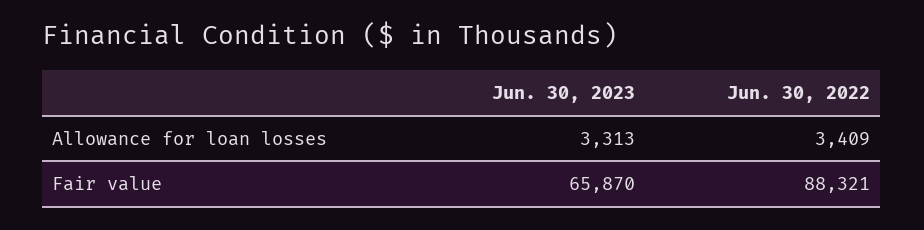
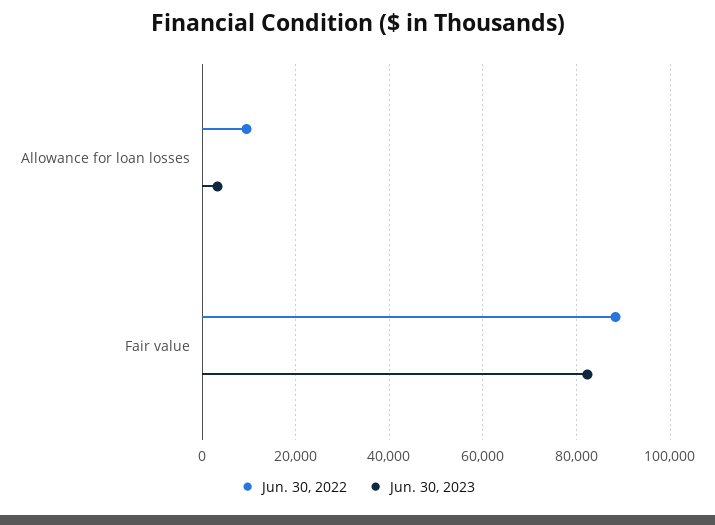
Jun. 30, 2022, Allowance for loan losses: 3409 -> 10000
Jun. 30, 2023, Fair value: 65870 -> 82000

